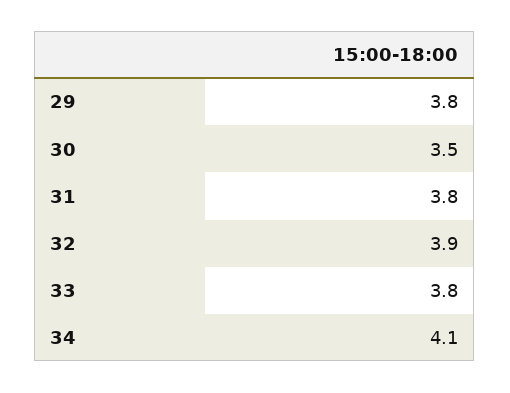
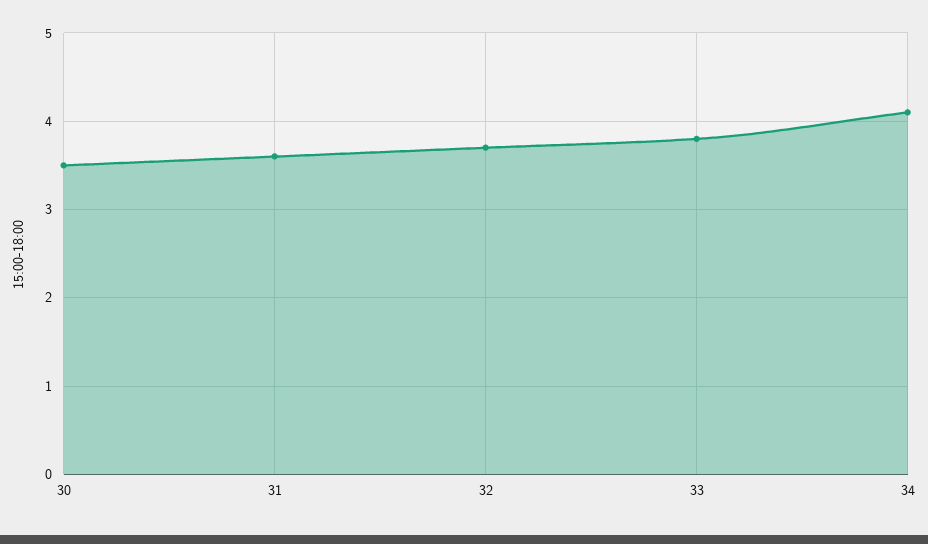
29: 3.8 -> none
31: 3.8 -> 3.6
32: 3.9 -> 3.7

